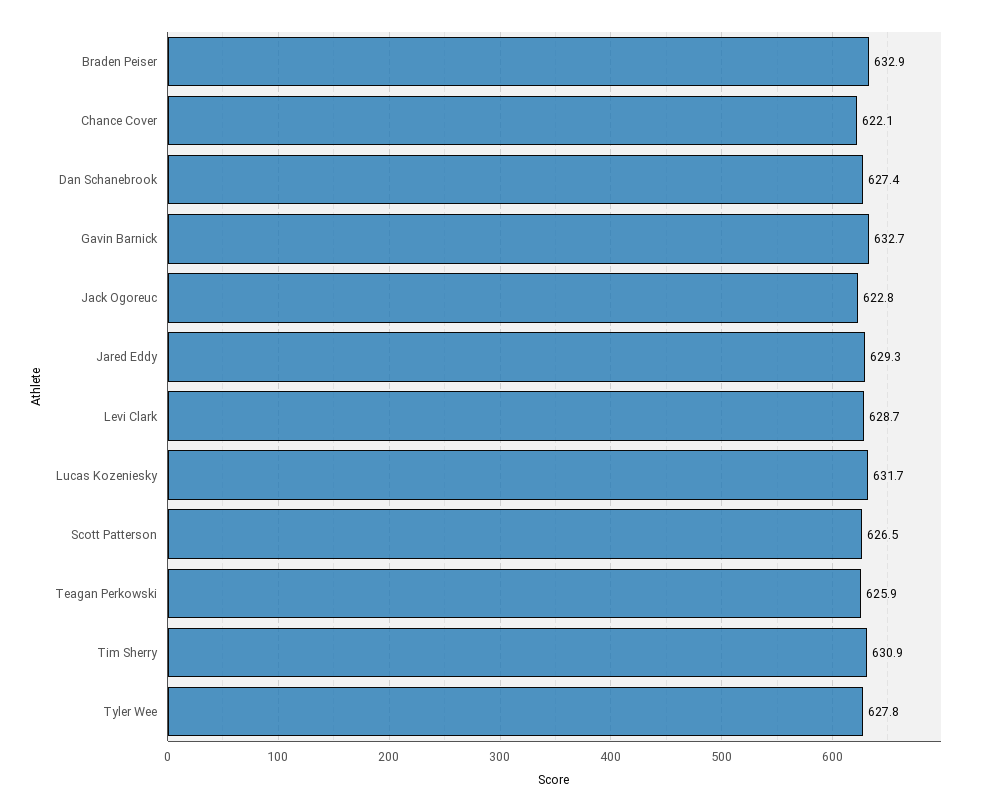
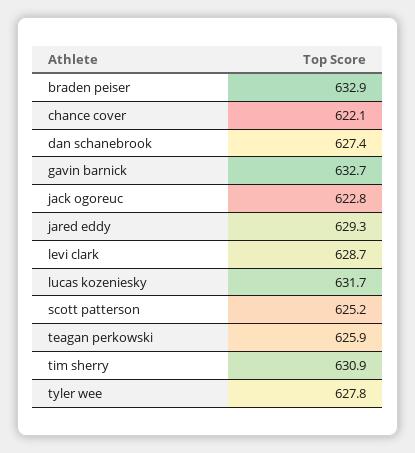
Scott Patterson: 626.5 -> 625.2

